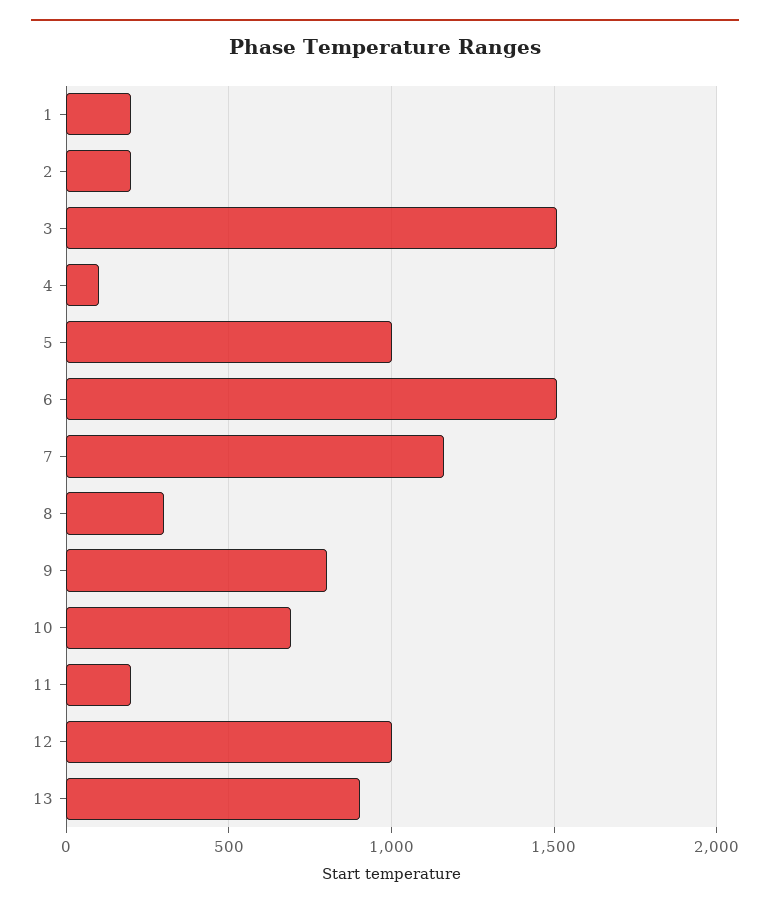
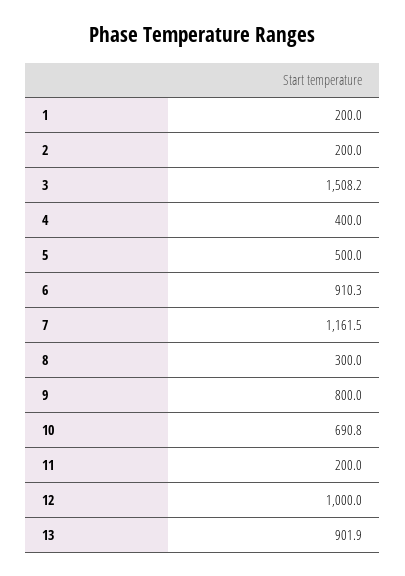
4: 100 -> 400
5: 1000 -> 500
6: 1500 -> 910.3

